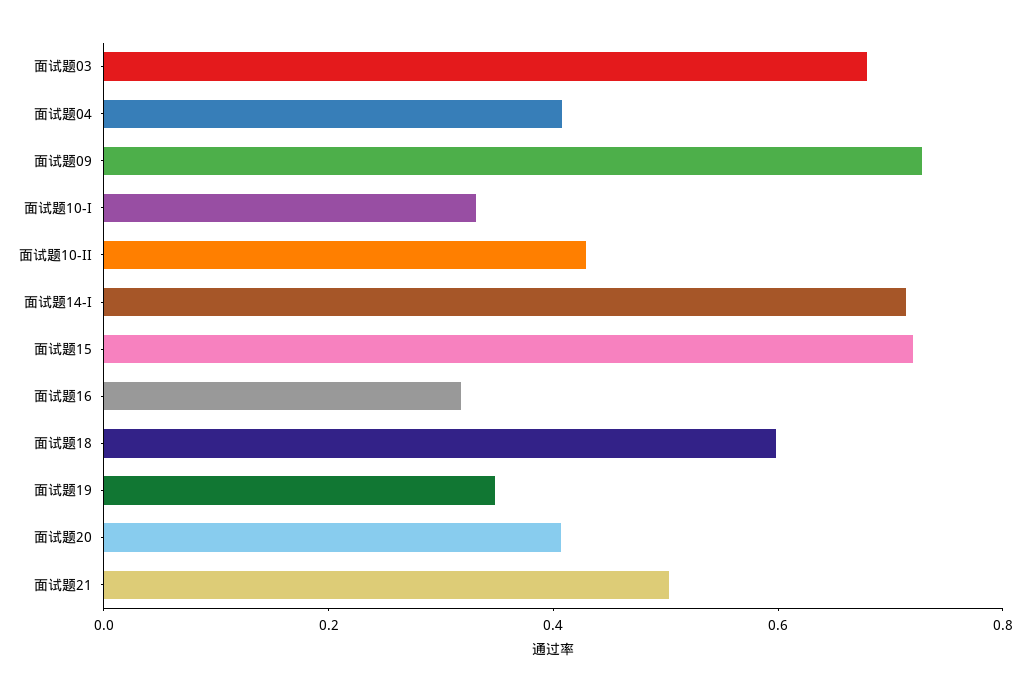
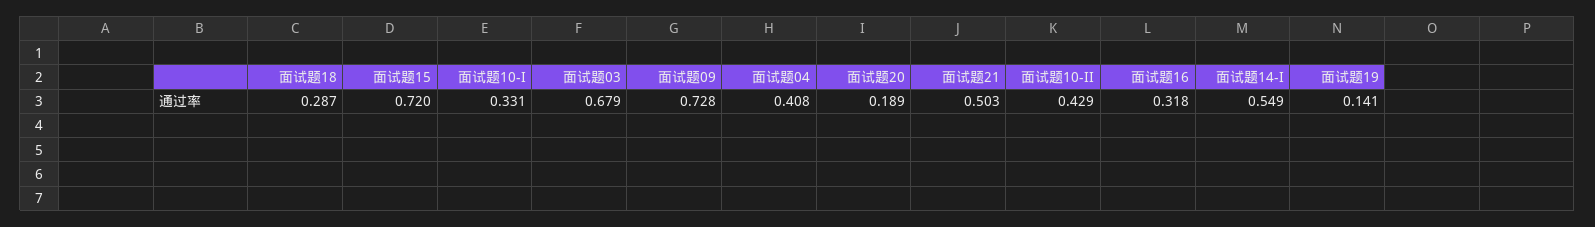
面试题14-I: 0.7 -> 0.549
面试题18: 0.6 -> 0.287
面试题19: 0.35 -> 0.141
面试题20: 0.4 -> 0.189

